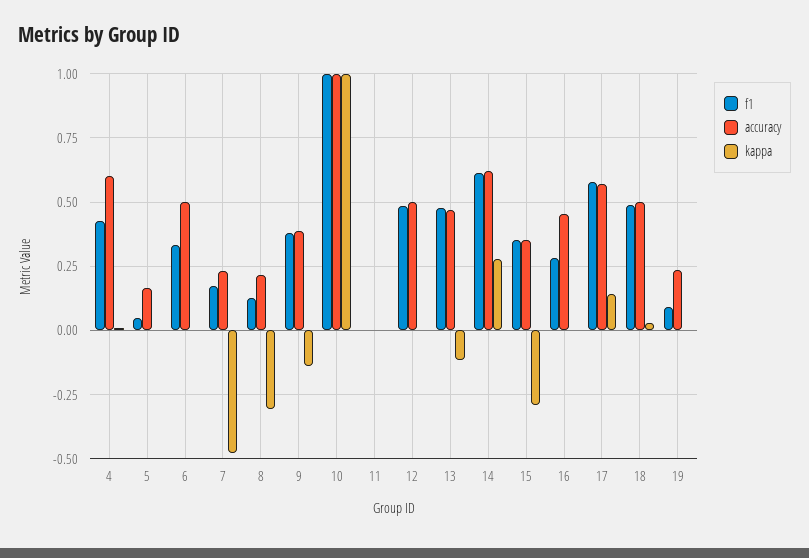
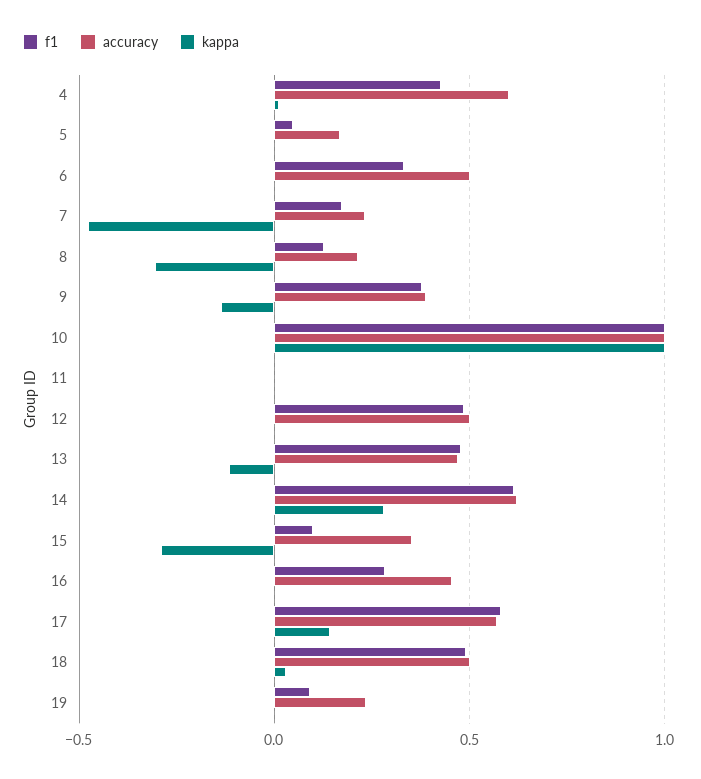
f1, 15: 0.35 -> 0.1

